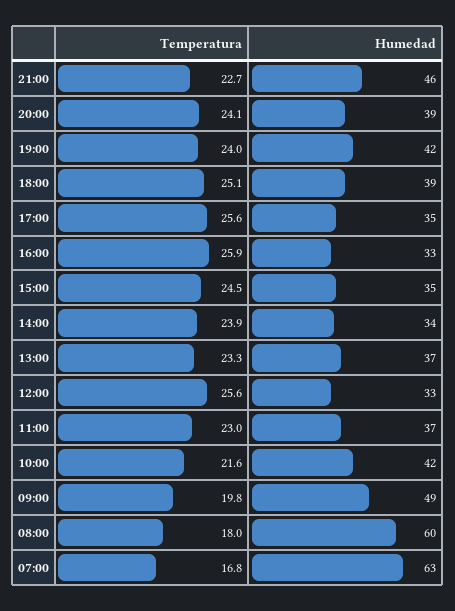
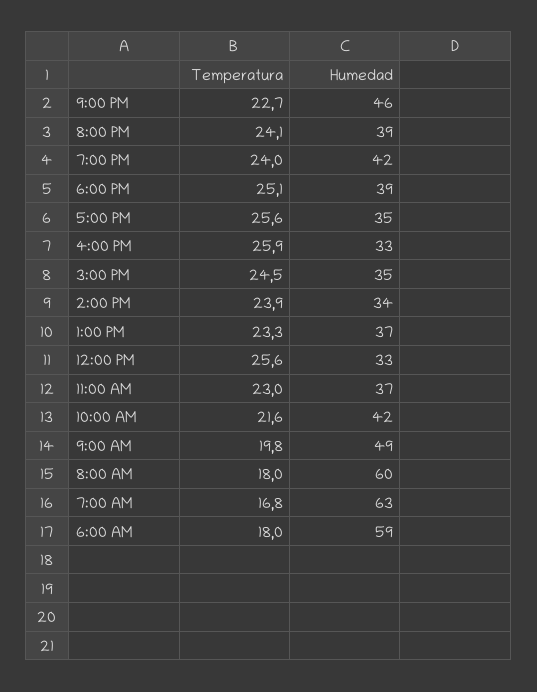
Temperatura, 6:00 AM: none -> 18
Humedad, 6:00 AM: none -> 59

